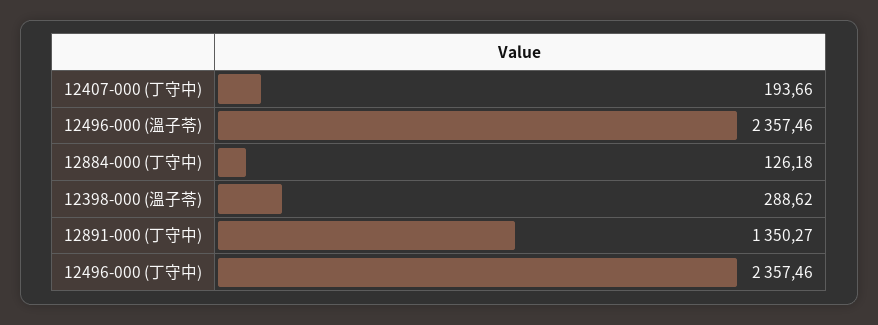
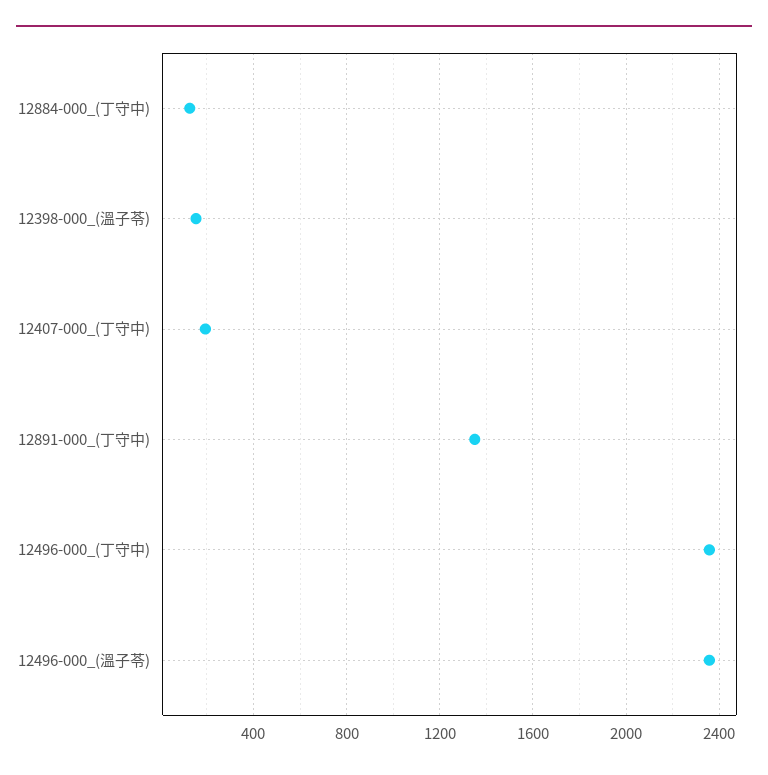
12398-000 (溫子苓): 288.62 -> 150

